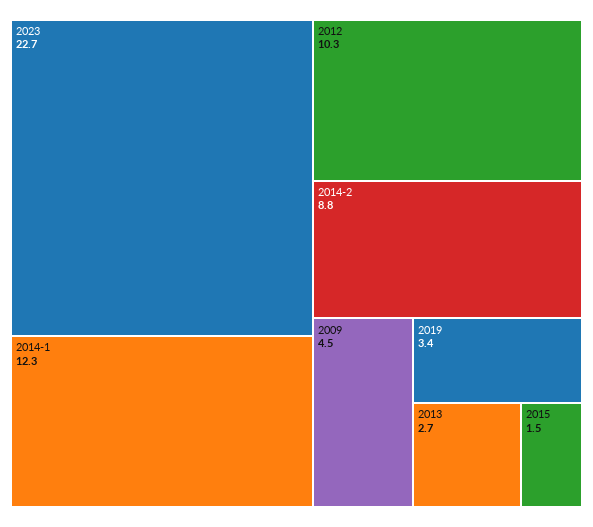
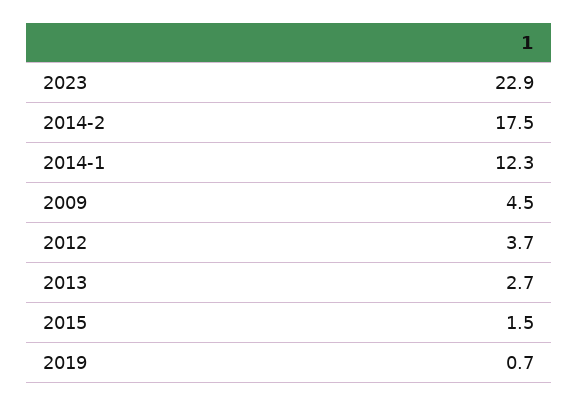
2023: 22.7 -> 22.9
2012: 10.3 -> 3.7
2014-2: 8.8 -> 17.5
2019: 3.4 -> 0.7

